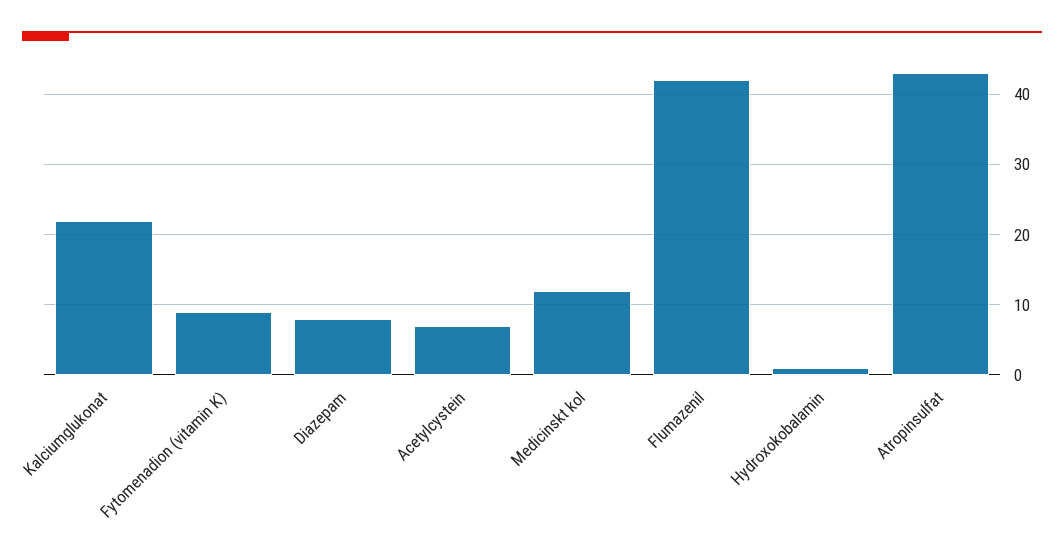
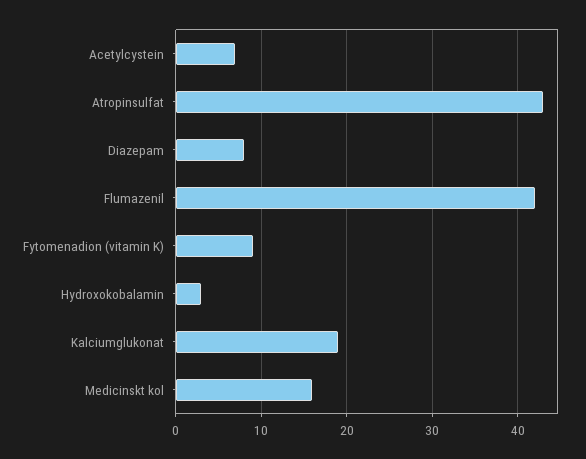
Kalciumglukonat: 22 -> 19
Medicinskt kol: 12 -> 16
Hydroxokobalamin: 1 -> 3

